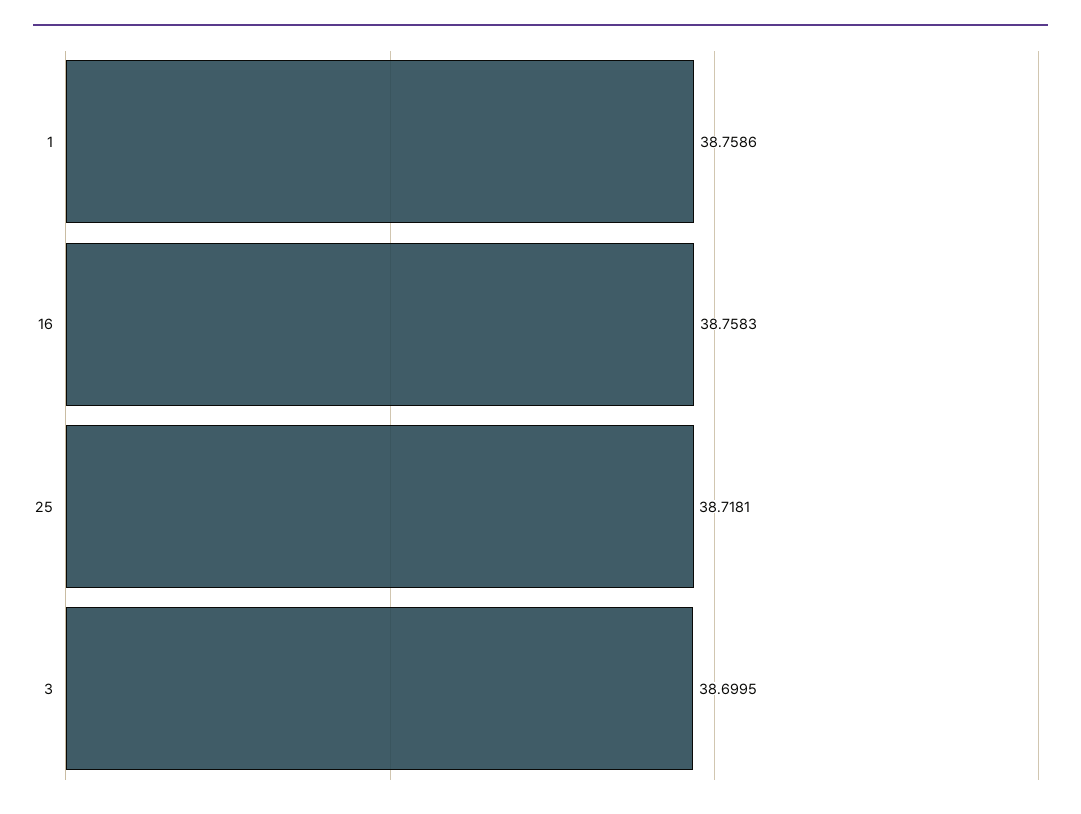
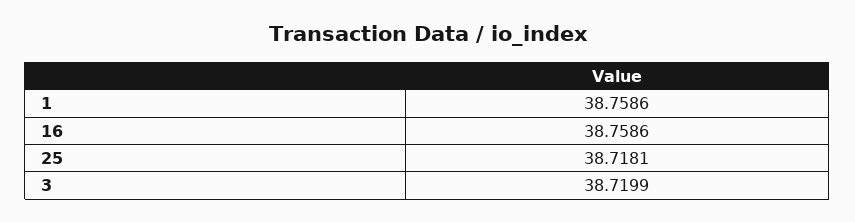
16: 38.7583 -> 38.7586
3: 38.6995 -> 38.7199

